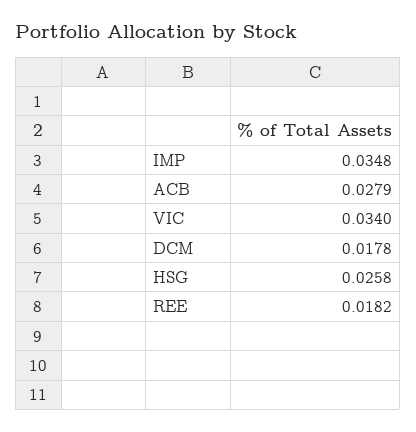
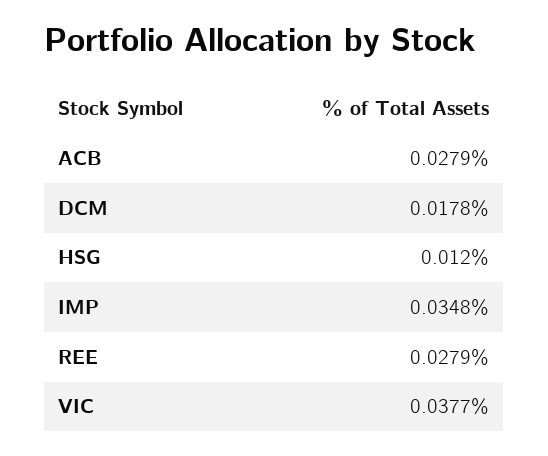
VIC: 0.034 -> 0.0377
HSG: 0.0258 -> 0.012
REE: 0.0182 -> 0.0279

